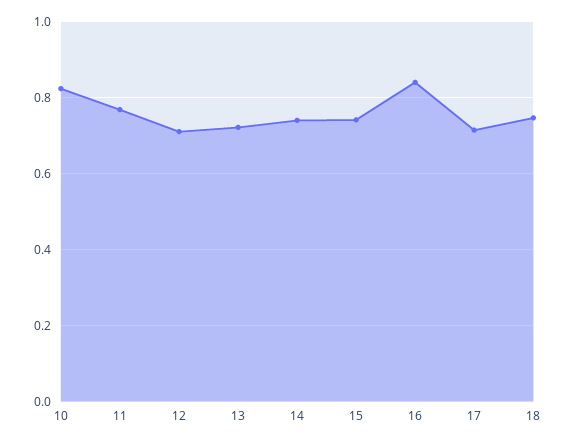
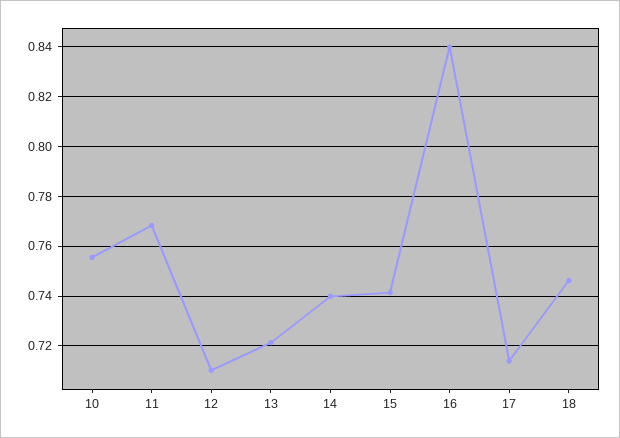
10: 0.82 -> 0.755

